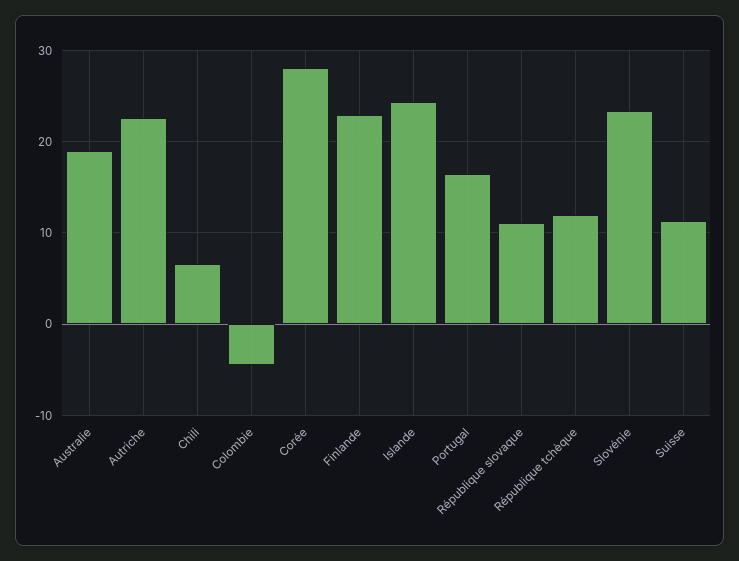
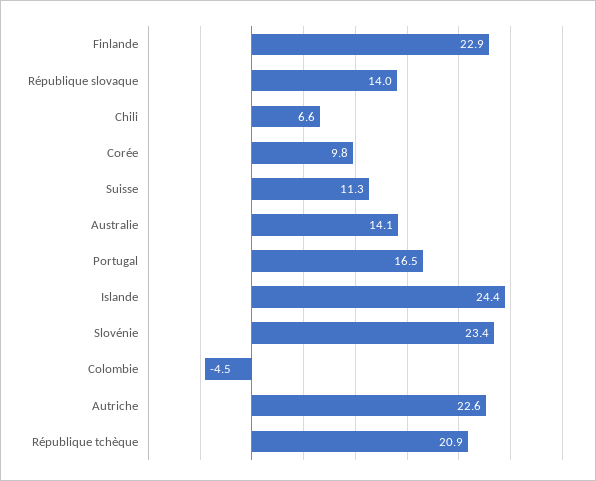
Australie: 19 -> 14.1
Corée: 28 -> 9.8
République slovaque: 11 -> 14
République tchèque: 12 -> 20.9

